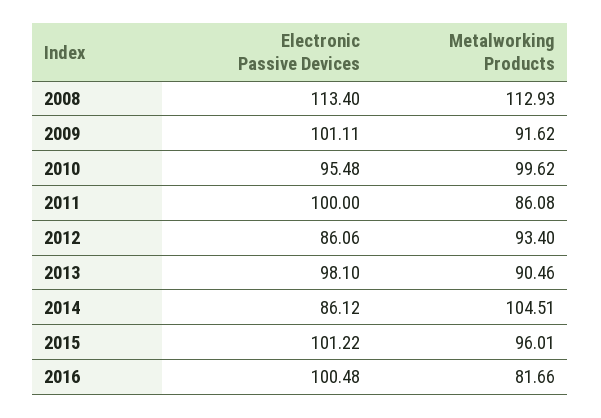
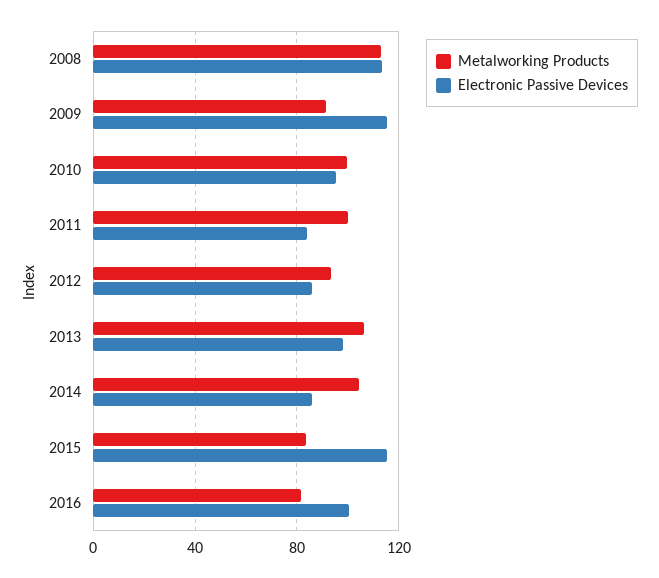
Electronic Passive Devices, 2009: 101.11 -> 115
Electronic Passive Devices, 2011: 100 -> 85
Metalworking Products, 2011: 86.08 -> 100
Metalworking Products, 2013: 90.46 -> 105
Electronic Passive Devices, 2015: 101.22 -> 115
Metalworking Products, 2015: 96.01 -> 85

